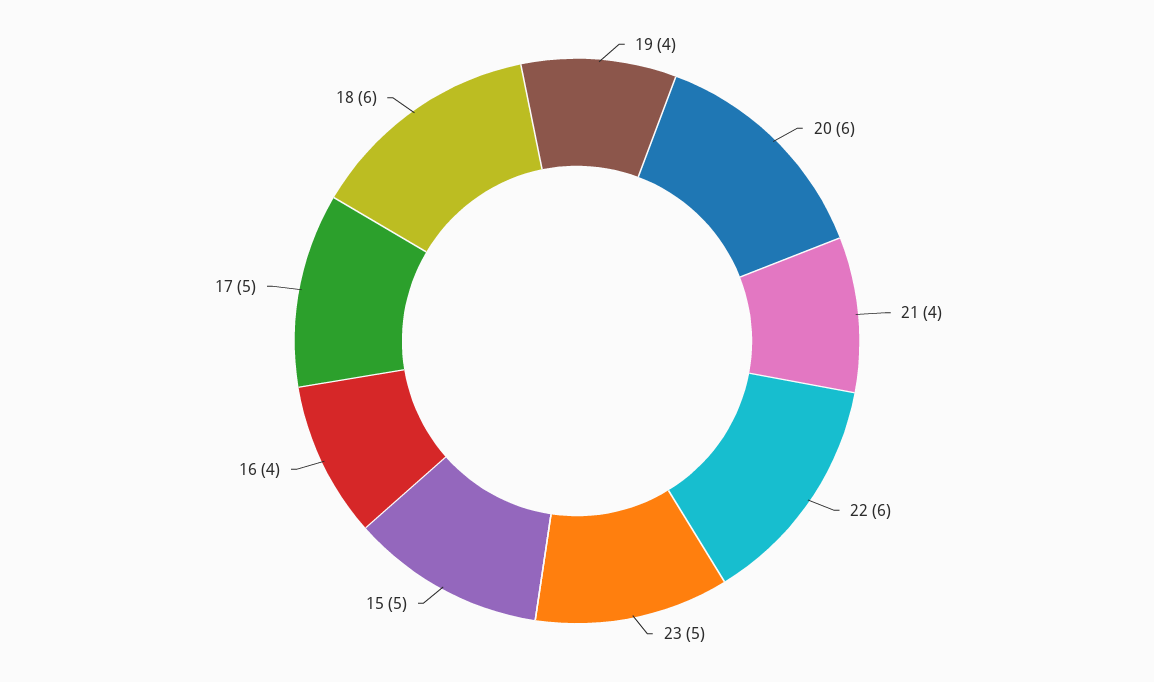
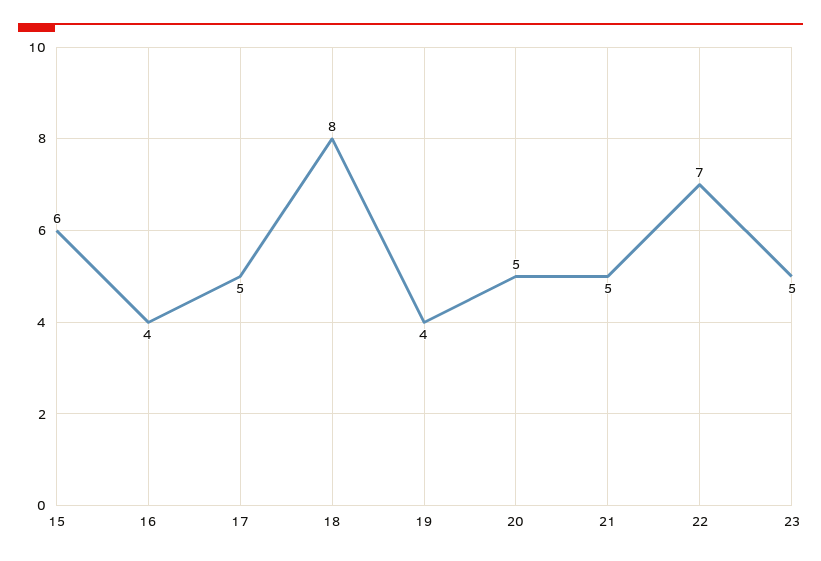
20: 6 -> 5
21: 4 -> 5
22: 6 -> 7
15: 5 -> 6
18: 6 -> 8

